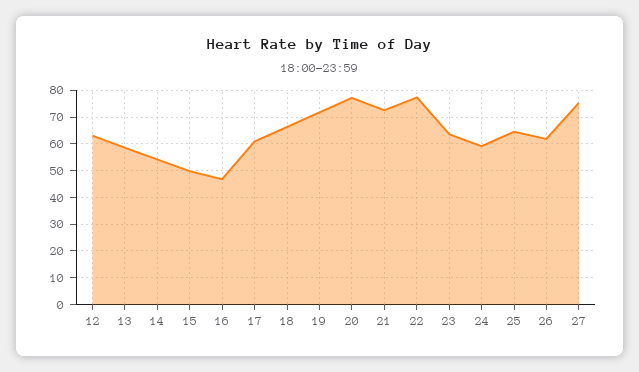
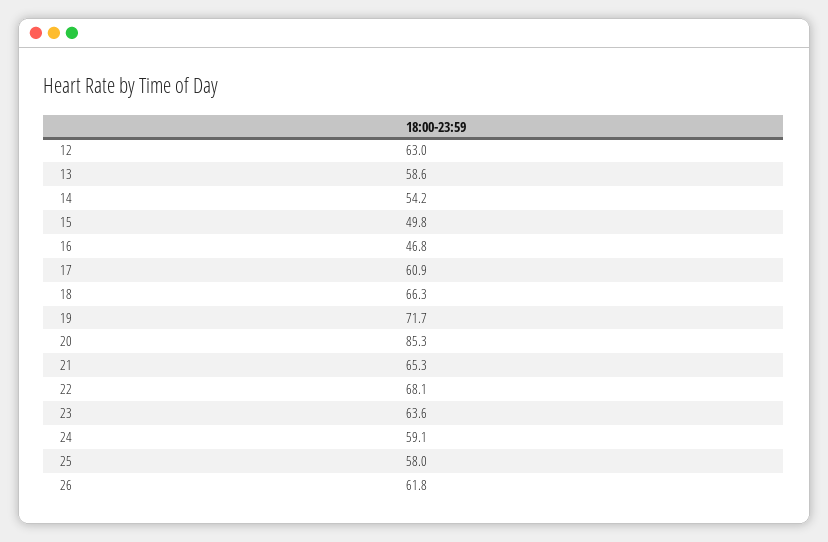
20: 77.5 -> 85.3
21: 72.5 -> 65.3
22: 77.5 -> 68.1
25: 65 -> 58
27: 75 -> none

